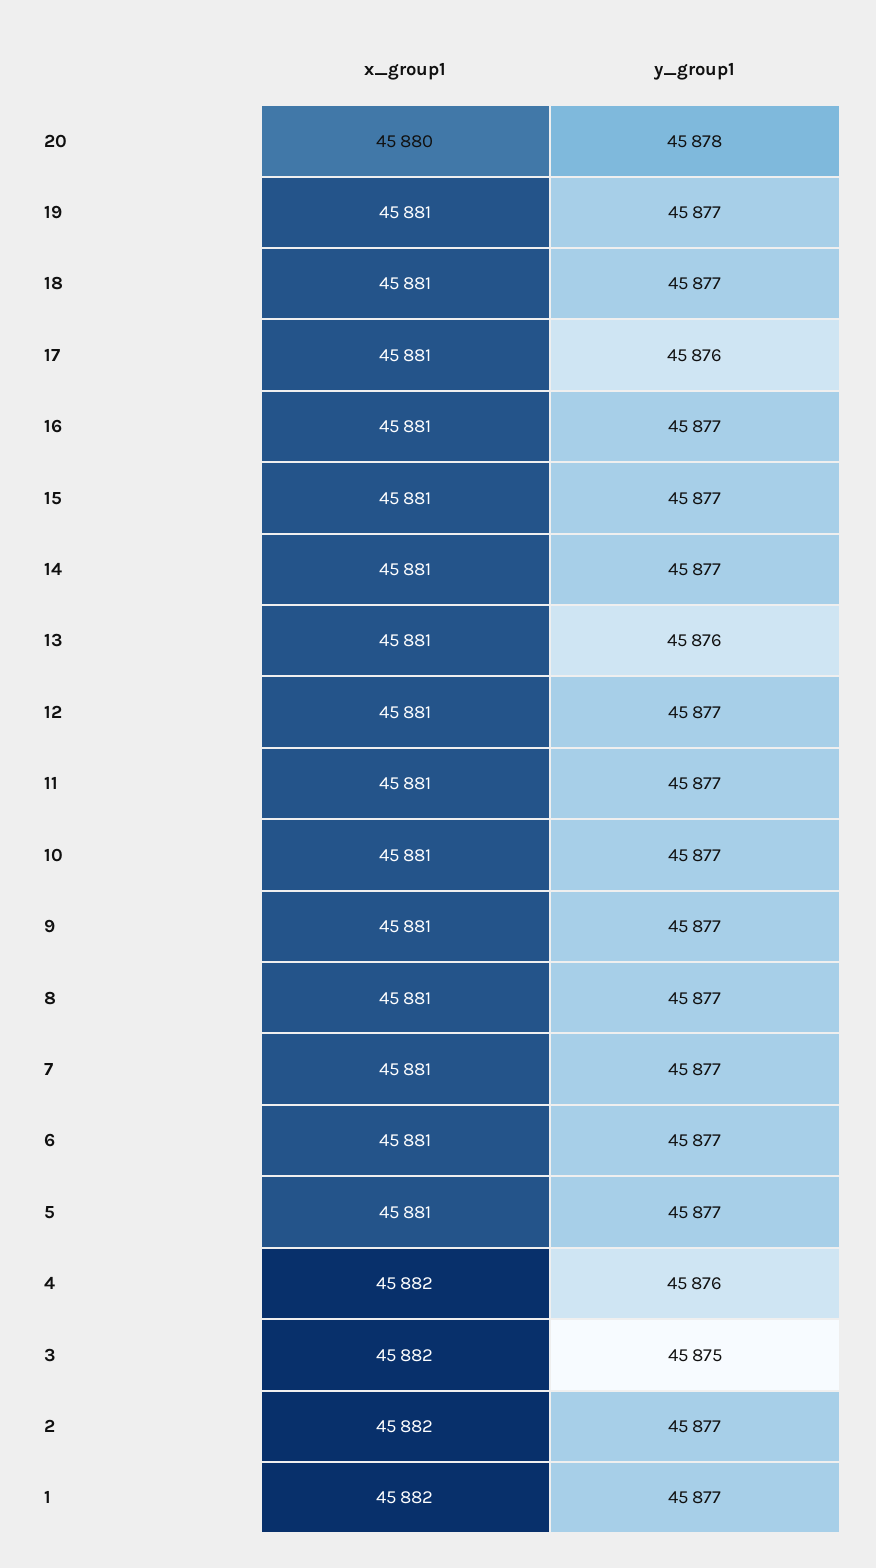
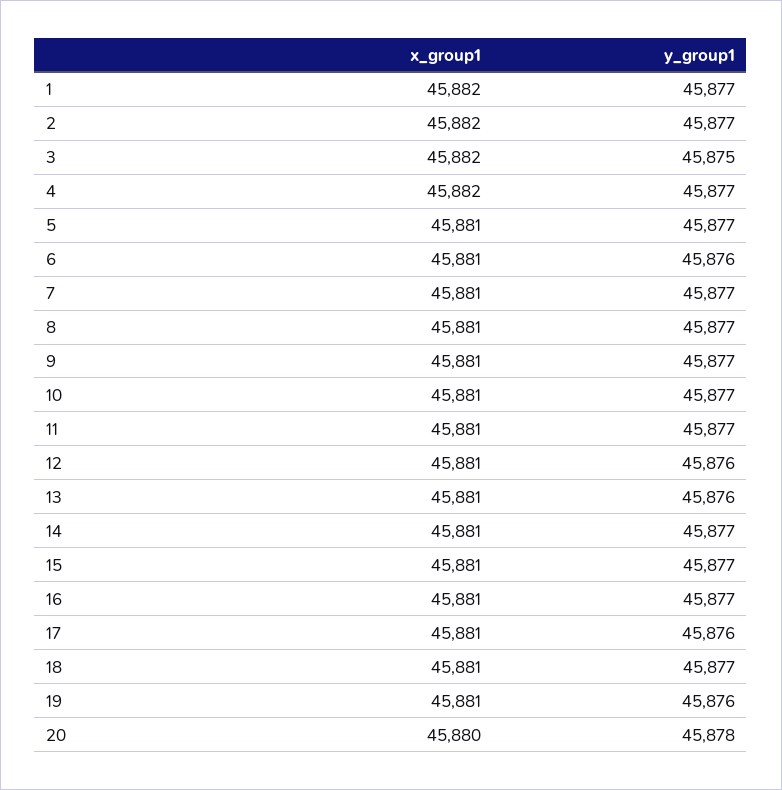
y_group1, 19: 45877 -> 45876
y_group1, 12: 45877 -> 45876
y_group1, 6: 45877 -> 45876
y_group1, 4: 45876 -> 45877

